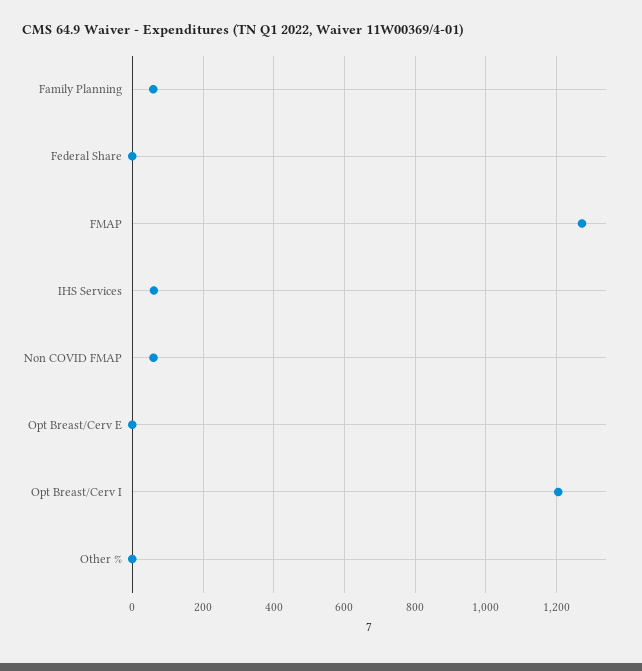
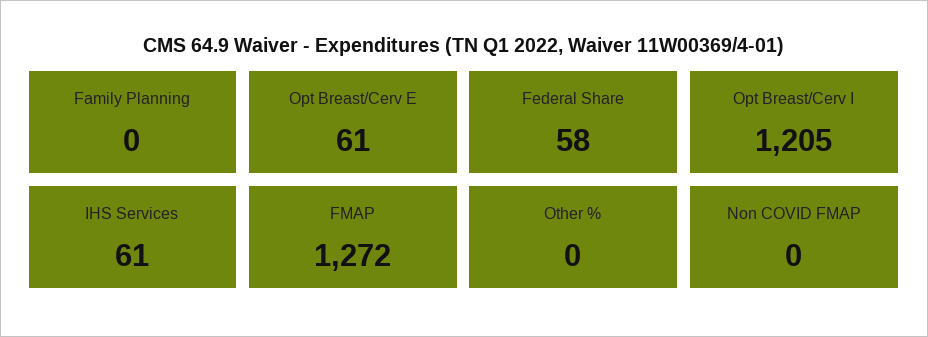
Family Planning: 60 -> 0
Federal Share: 0 -> 58
Non COVID FMAP: 60 -> 0
Opt Breast/Cerv E: 0 -> 61

